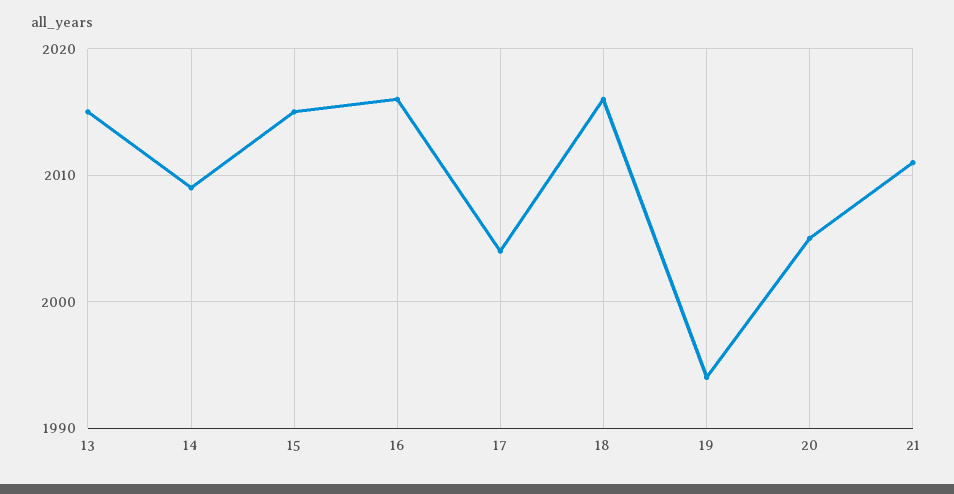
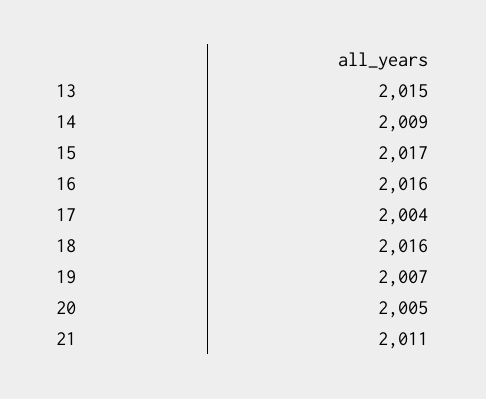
15: 2015 -> 2017
19: 1994 -> 2007

